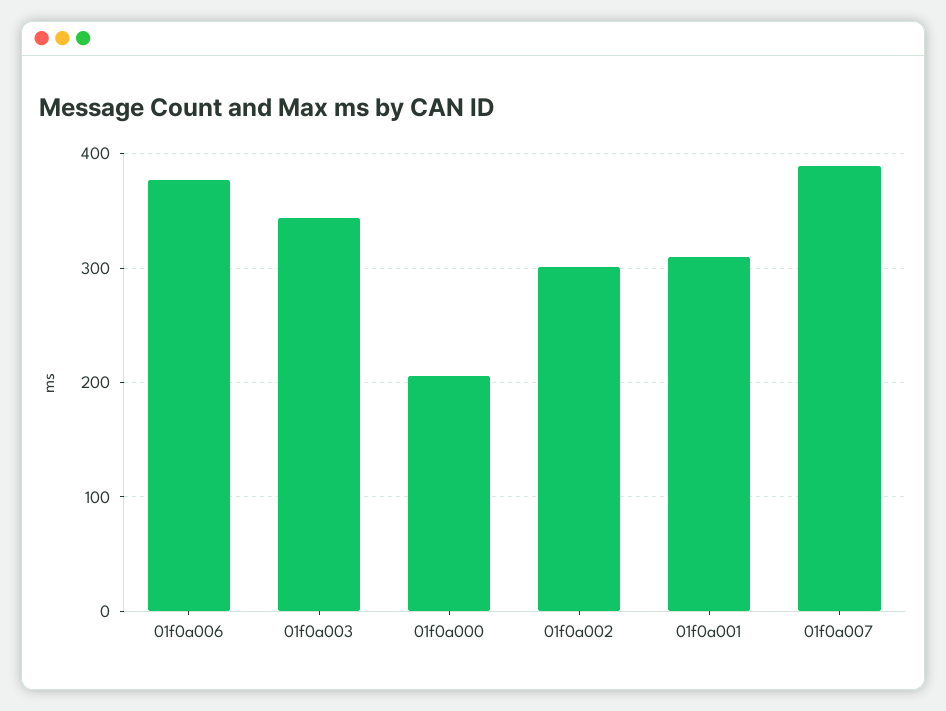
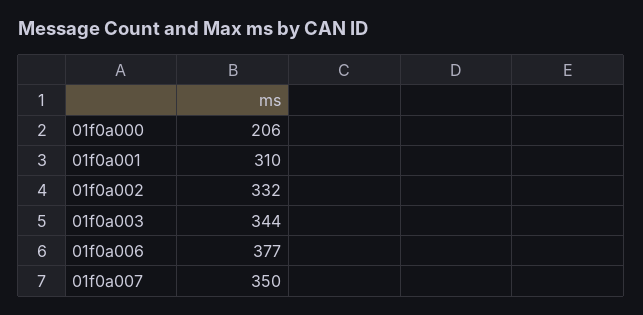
01f0a002: 300 -> 332
01f0a007: 390 -> 350

